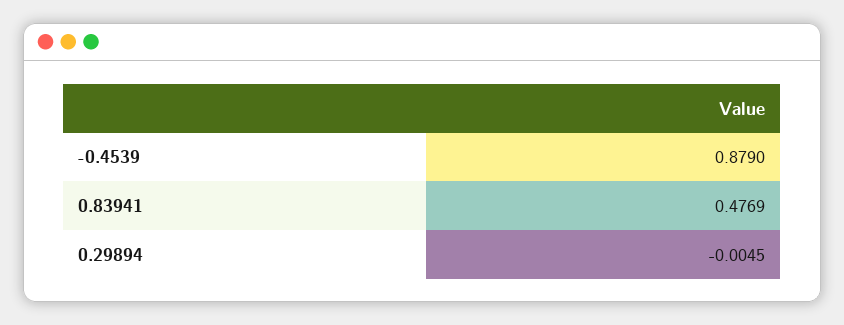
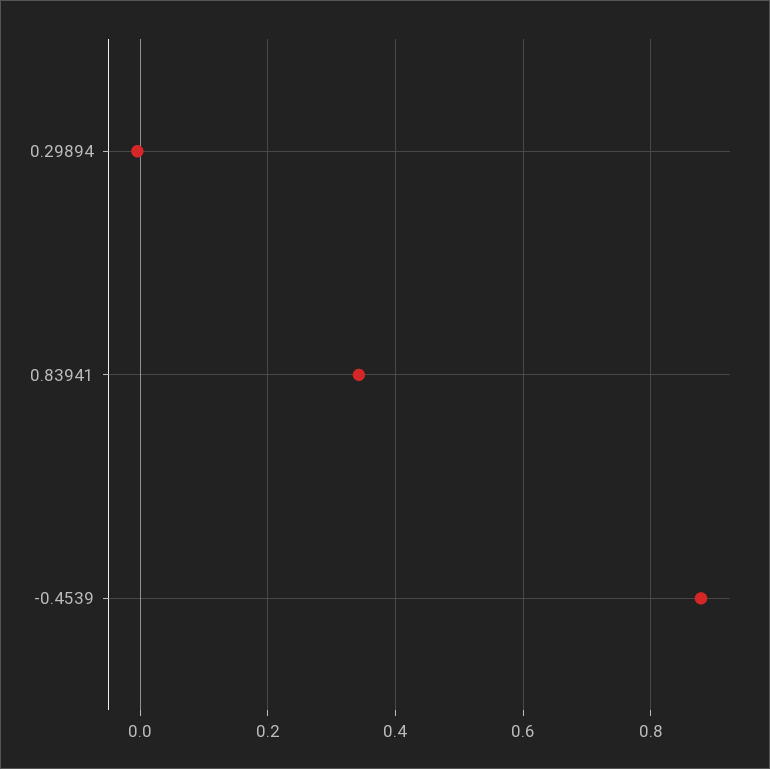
0.83941: 0.4769 -> 0.34

